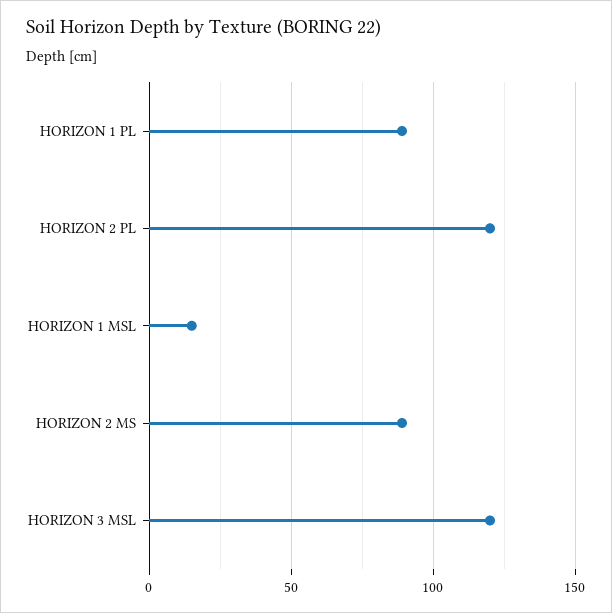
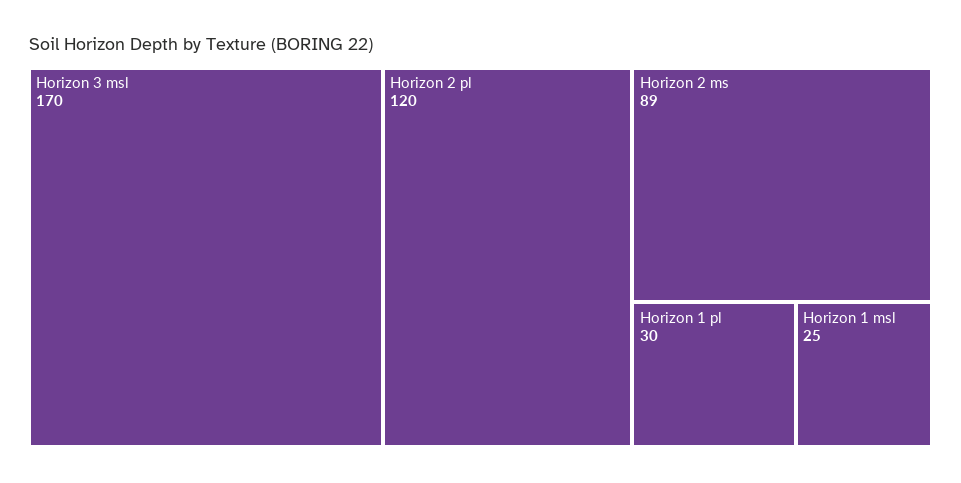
HORIZON 1 PL: 90 -> 30
HORIZON 1 MSL: 15 -> 25
HORIZON 3 MSL: 120 -> 170

